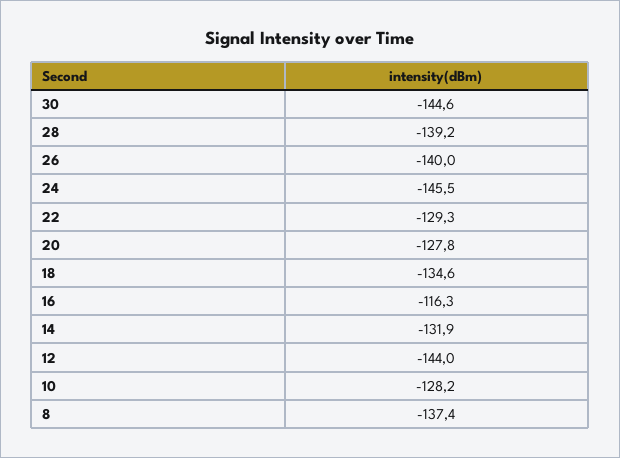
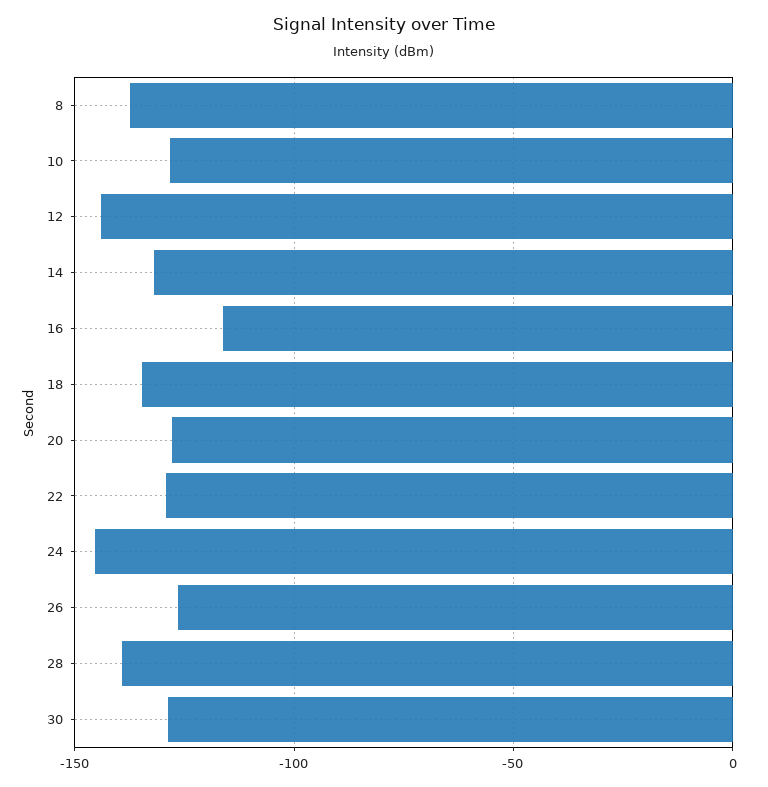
30: -144.6 -> -130
26: -140 -> -125

